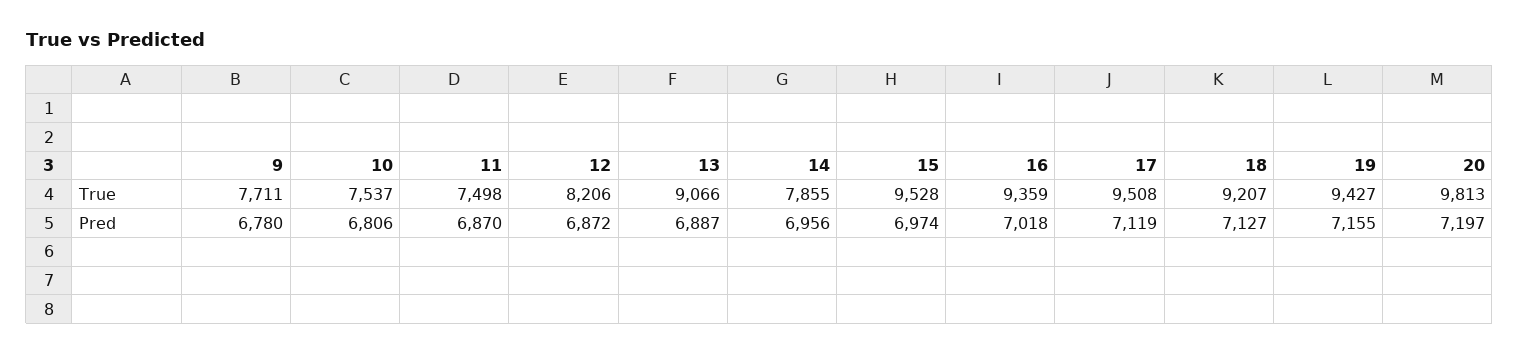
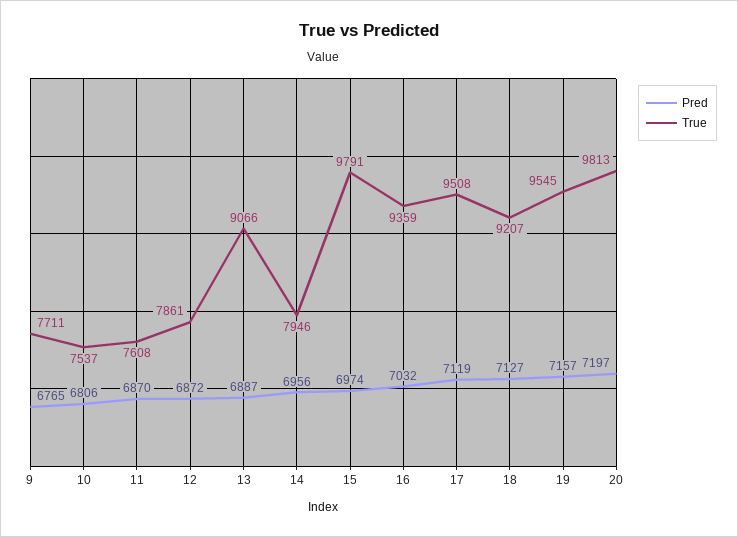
True, 11: 7498 -> 7608
True, 12: 8206 -> 7861
True, 14: 7855 -> 7946
True, 15: 9528 -> 9791
True, 19: 9427 -> 9545
Pred, 9: 6780 -> 6765
Pred, 16: 7018 -> 7032
Pred, 19: 7155 -> 7157

